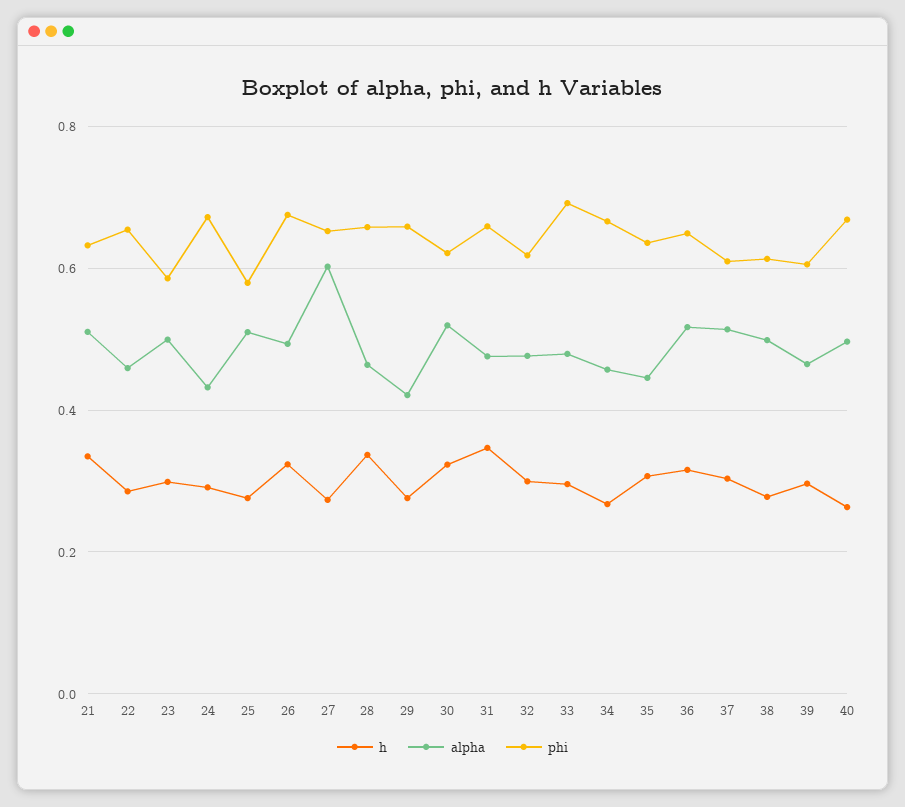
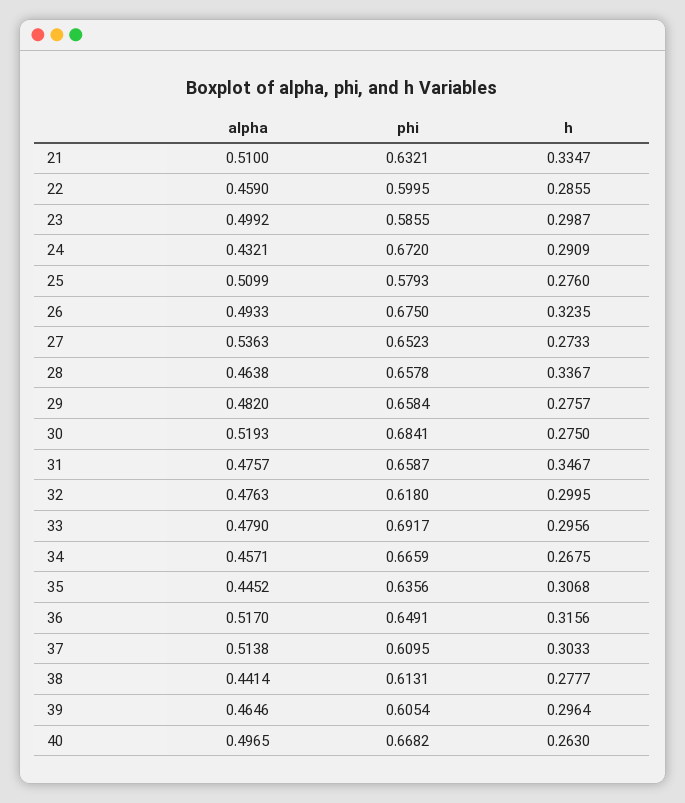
phi, 22: 0.66 -> 0.5995
alpha, 27: 0.6 -> 0.5363
alpha, 29: 0.42 -> 0.482
h, 30: 0.32 -> 0.275
phi, 30: 0.62 -> 0.6841
alpha, 38: 0.5 -> 0.4414

